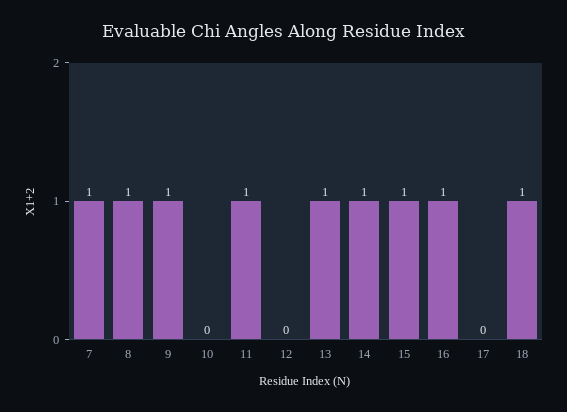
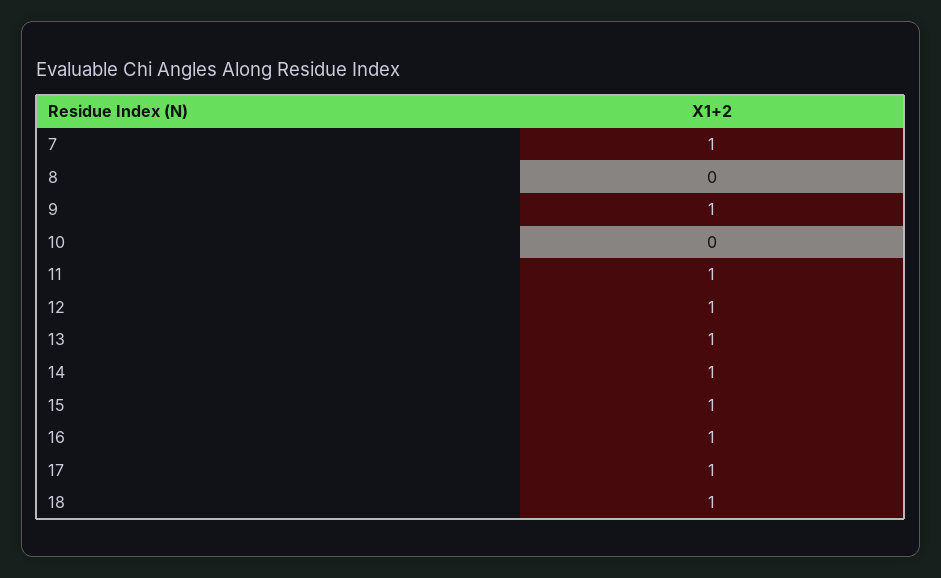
8: 1 -> 0
12: 0 -> 1
17: 0 -> 1

